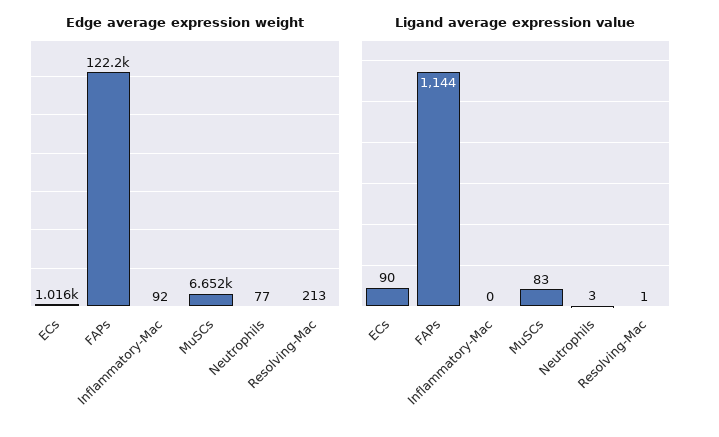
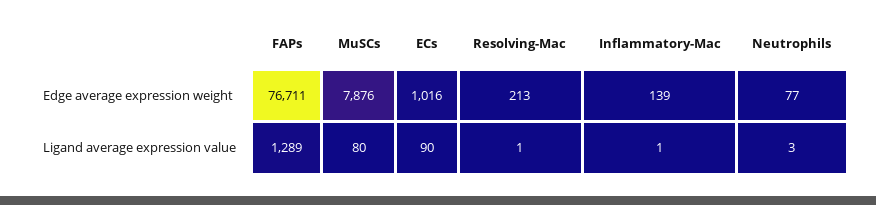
Edge average expression weight, FAPs: 122200 -> 76711
Edge average expression weight, Inflammatory-Mac: 92 -> 139
Edge average expression weight, MuSCs: 6652 -> 7876
Ligand average expression value, FAPs: 1144 -> 1289
Ligand average expression value, Inflammatory-Mac: 0 -> 1
Ligand average expression value, MuSCs: 83 -> 80

